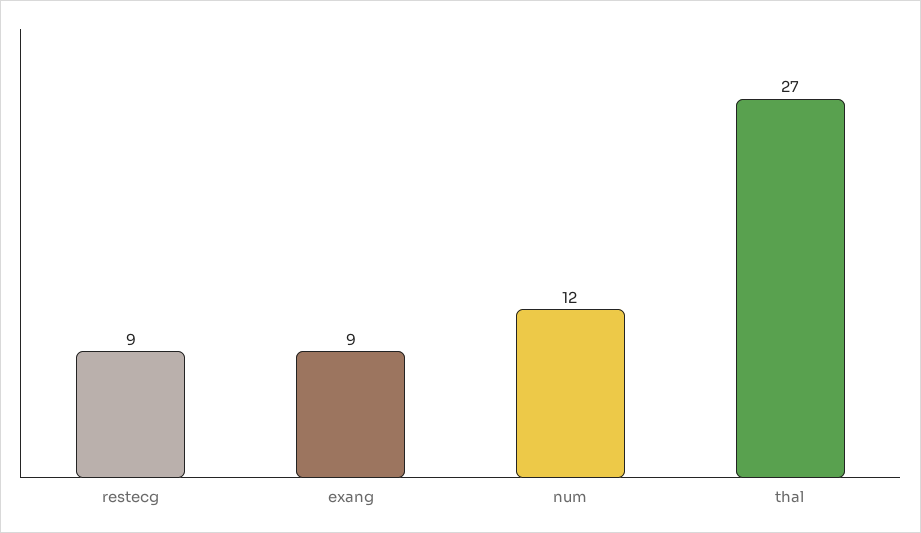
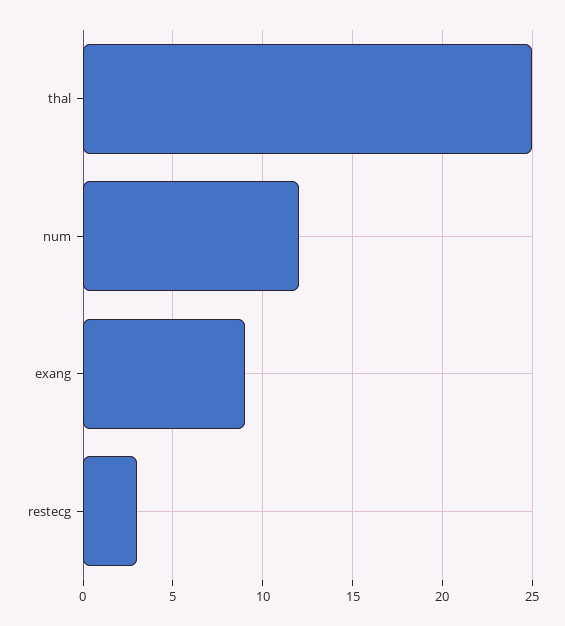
restecg: 9 -> 3
thal: 27 -> 25

